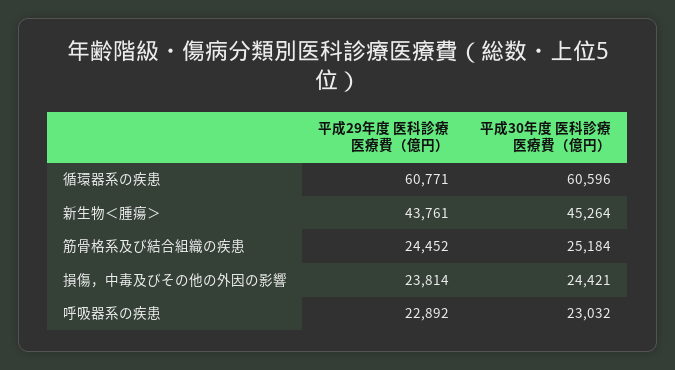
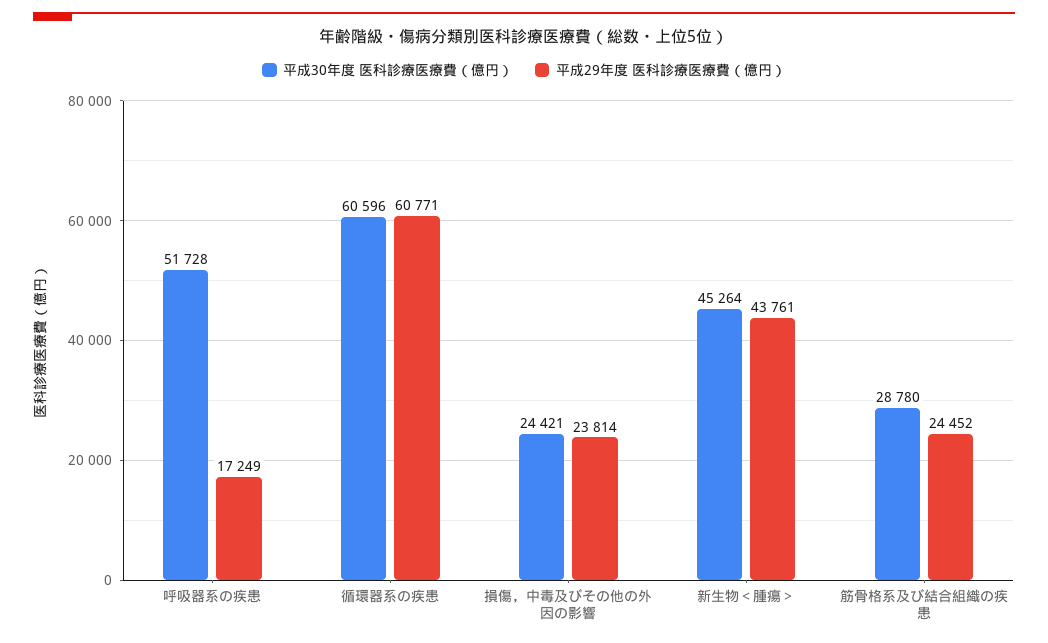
平成30年度 医科診療医療費（億円）, 筋骨格系及び結合組織の疾患: 25184 -> 28780
平成29年度 医科診療医療費（億円）, 呼吸器系の疾患: 22892 -> 17249
平成30年度 医科診療医療費（億円）, 呼吸器系の疾患: 23032 -> 51728

